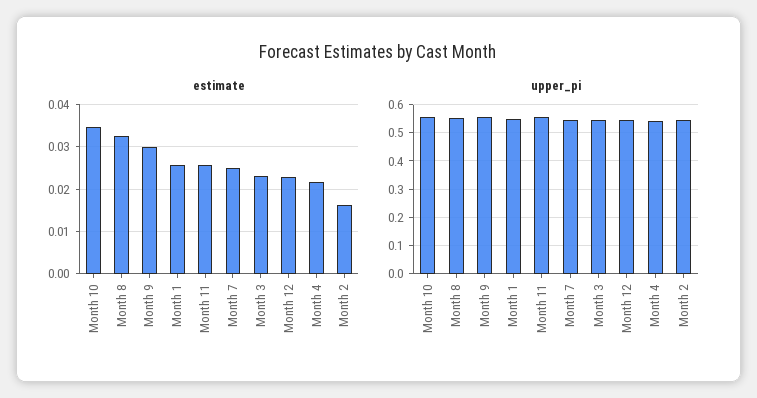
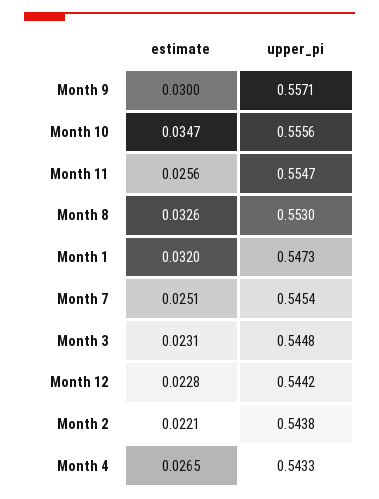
estimate, Month 1: 0.026 -> 0.032
estimate, Month 4: 0.022 -> 0.0265
estimate, Month 2: 0.016 -> 0.0221

